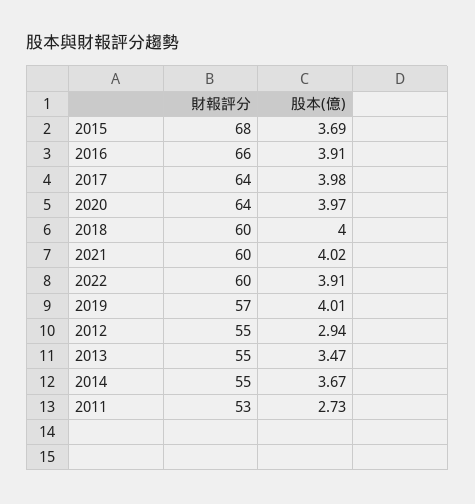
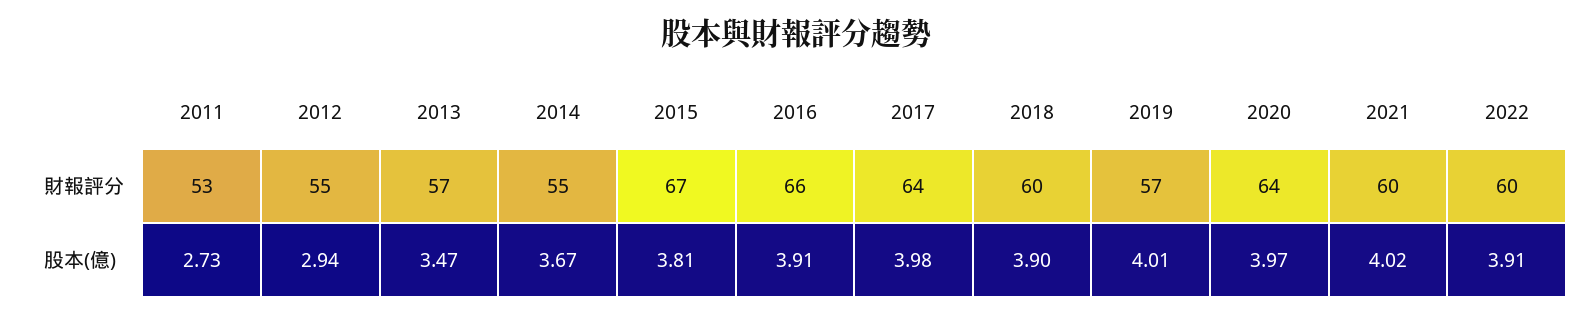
財報評分, 2015: 68 -> 67
股本(億), 2015: 3.69 -> 3.81
股本(億), 2018: 4 -> 3.9
財報評分, 2013: 55 -> 57

